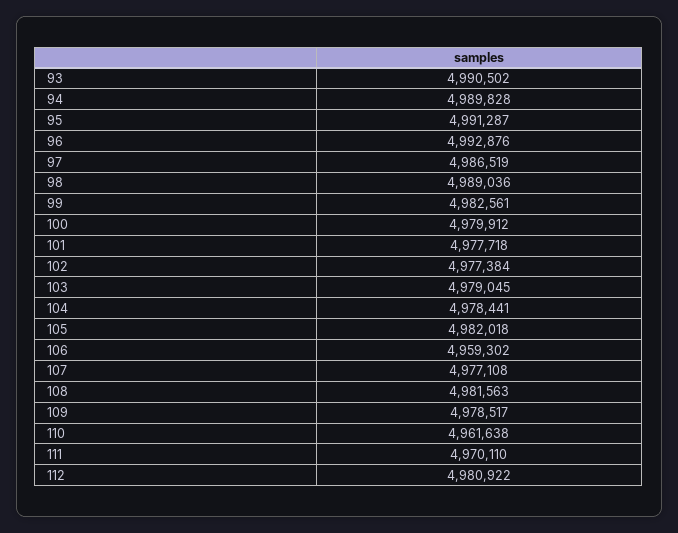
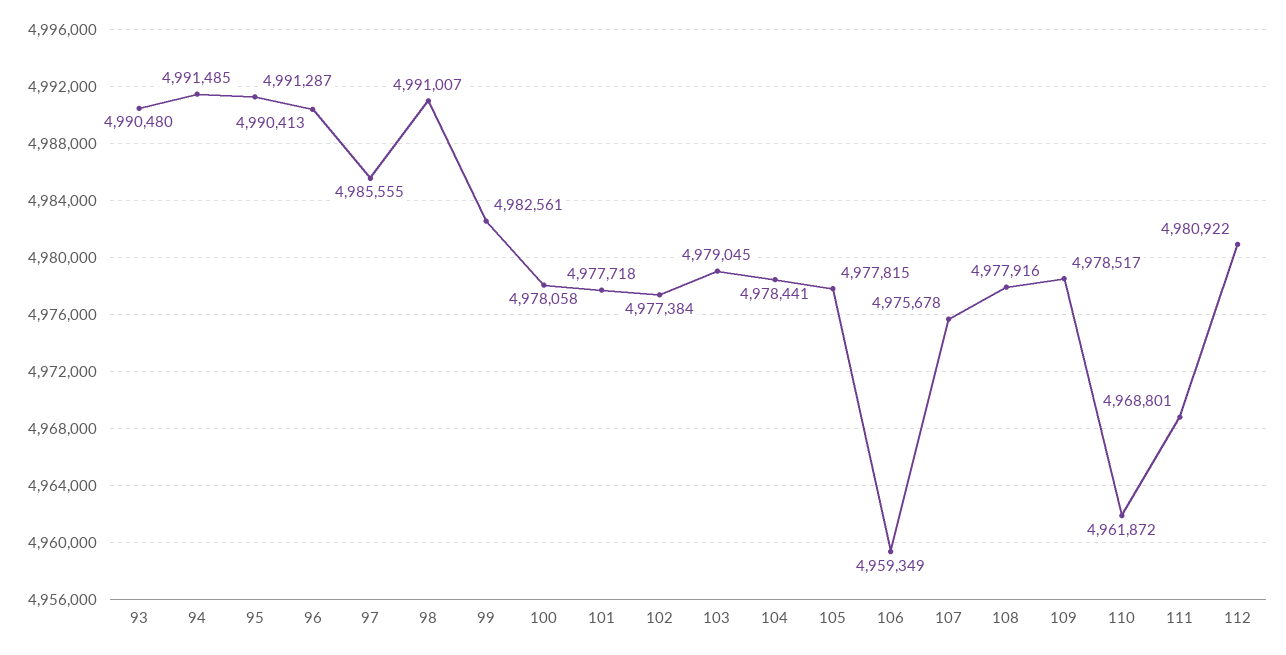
93: 4990502 -> 4990480
94: 4989828 -> 4991485
96: 4992876 -> 4990413
97: 4986519 -> 4985555
98: 4989036 -> 4991007
100: 4979912 -> 4978058
105: 4982018 -> 4977815
106: 4959302 -> 4959349
107: 4977108 -> 4975678
108: 4981563 -> 4977916
110: 4961638 -> 4961872
111: 4970110 -> 4968801

